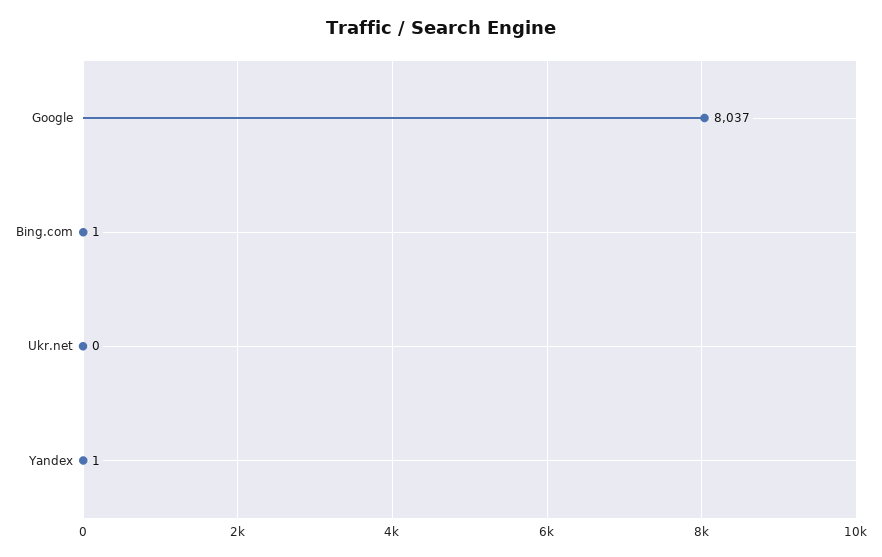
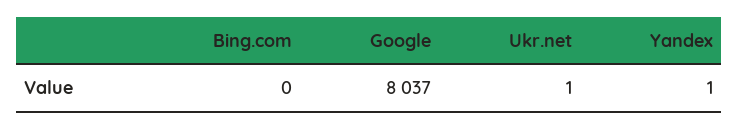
Bing.com: 1 -> 0
Ukr.net: 0 -> 1

